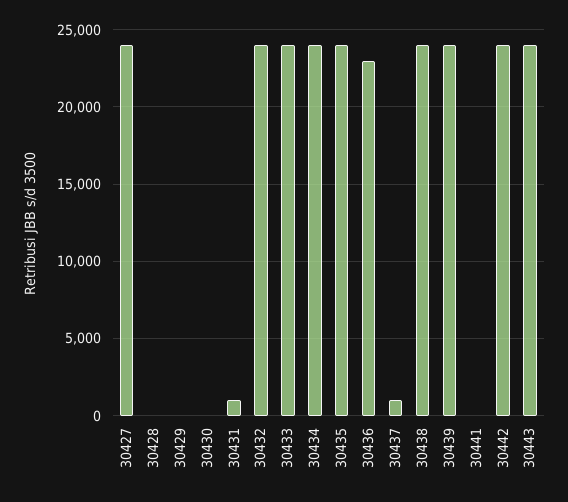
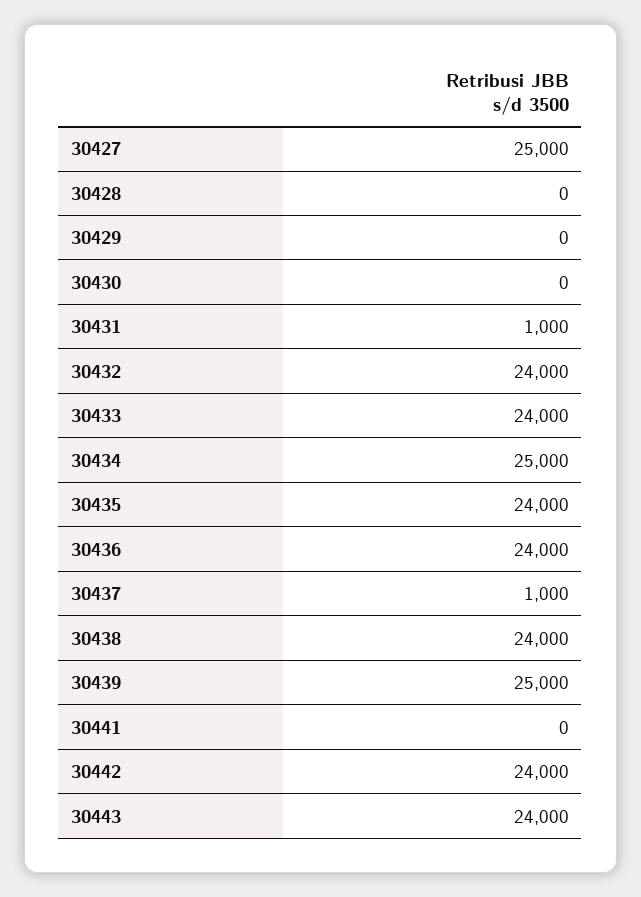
30427: 24000 -> 25000
30434: 24000 -> 25000
30436: 23000 -> 24000
30439: 24000 -> 25000

